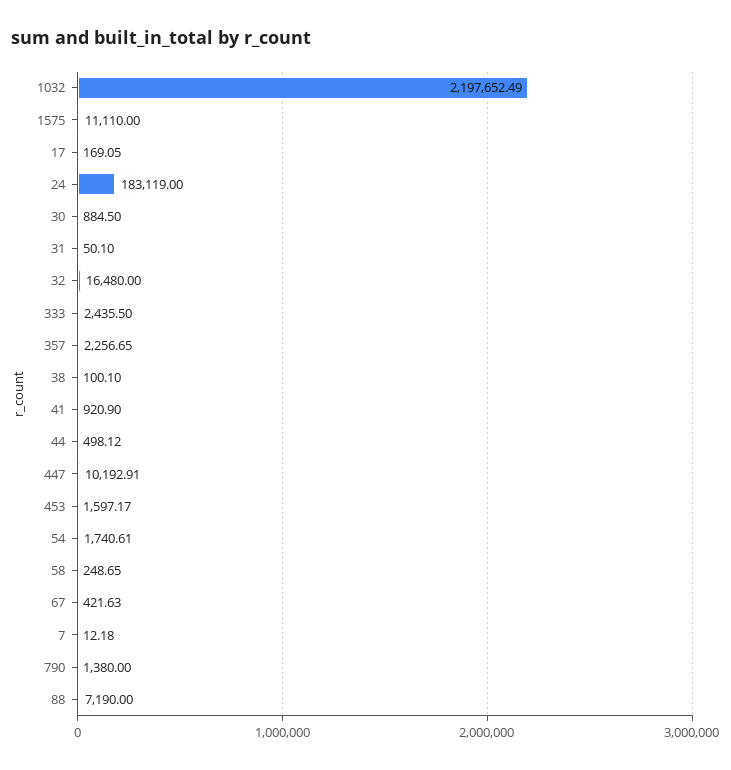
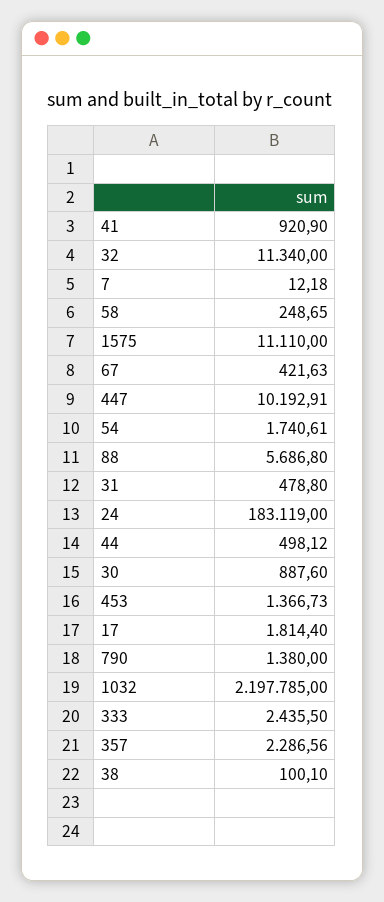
1032: 2197652.49 -> 2197785
17: 169.05 -> 1814.4
30: 884.5 -> 887.6
31: 50.1 -> 478.8
32: 16480 -> 11340
357: 2256.65 -> 2286.56
453: 1597.17 -> 1366.73
88: 7190 -> 5686.8

